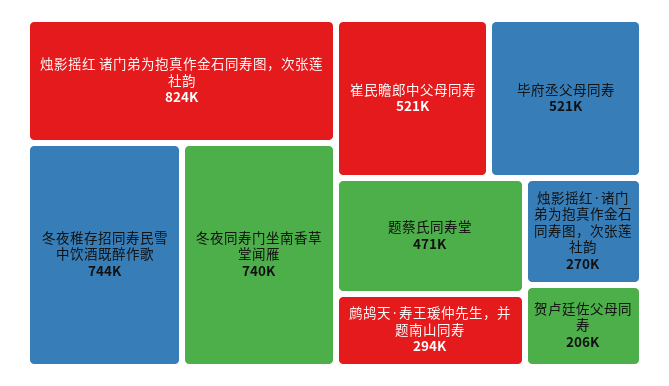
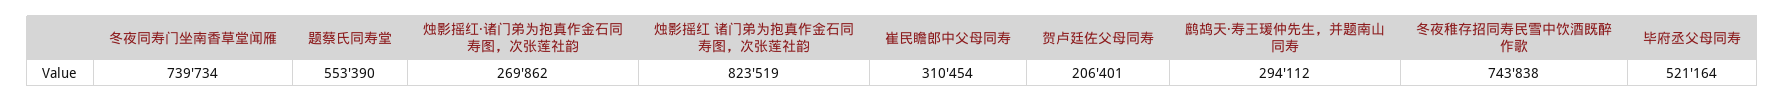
崔民瞻郎中父母同寿: 521000 -> 310454
题蔡氏同寿堂: 471000 -> 553390

